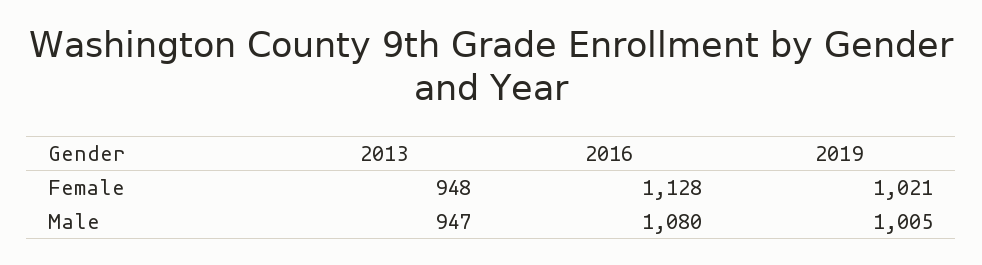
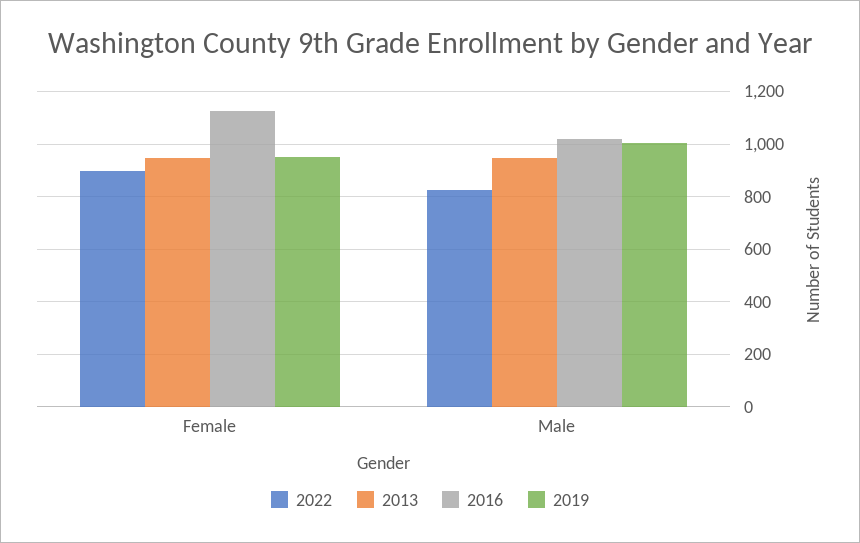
2019, Female: 1021 -> 950
2016, Male: 1080 -> 1025
2022, Female: none -> 900
2022, Male: none -> 825

